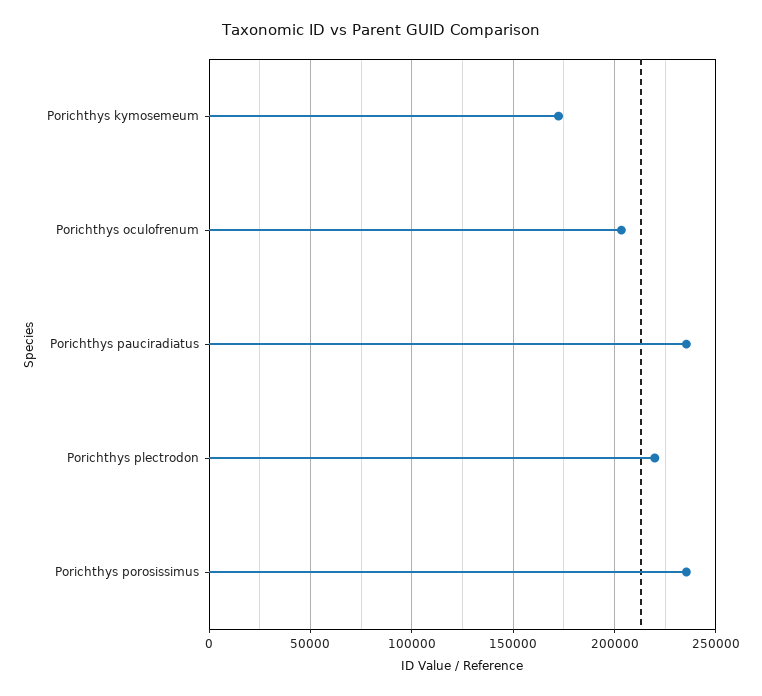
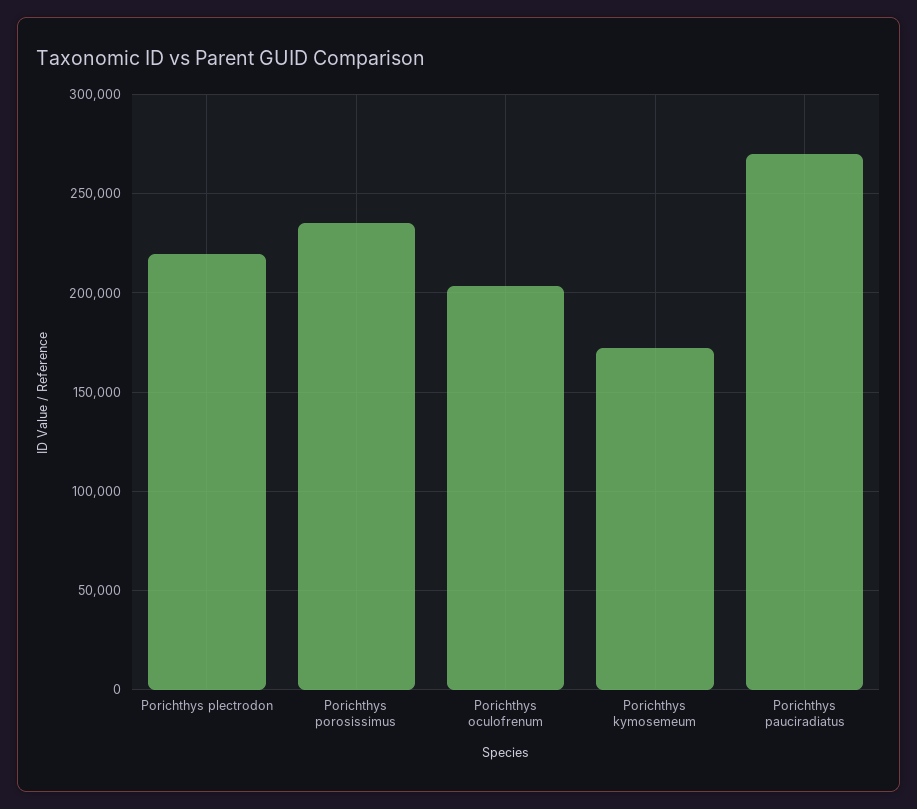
Porichthys pauciradiatus: 235000 -> 270000

